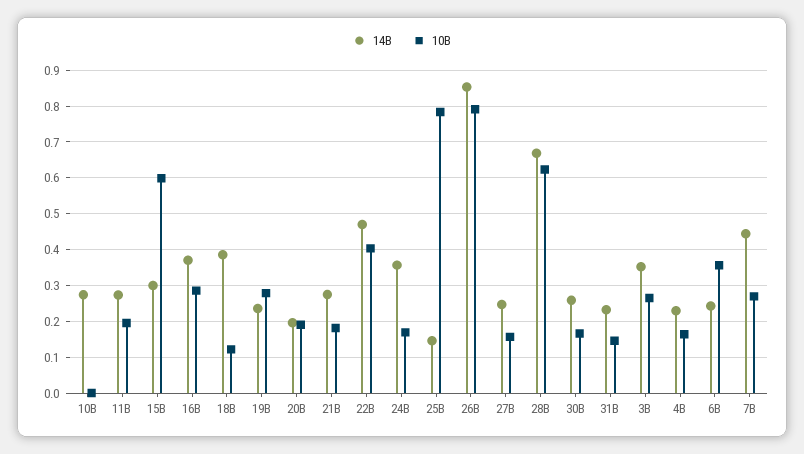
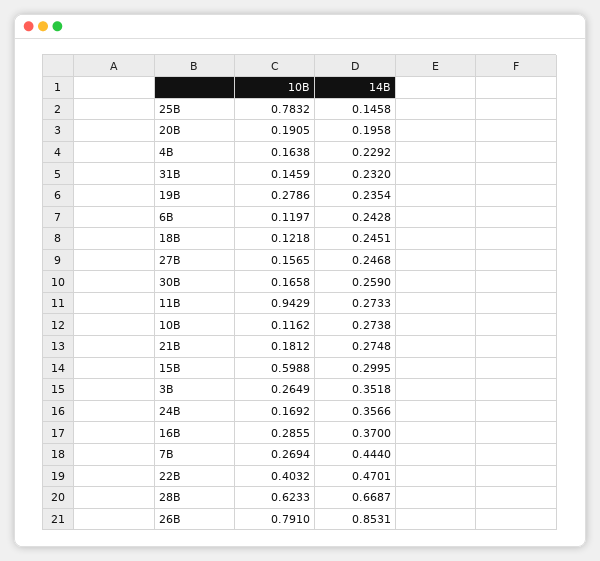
10B, 10B: 0 -> 0.1162
10B, 11B: 0.2 -> 0.9429
14B, 18B: 0.38 -> 0.2451
10B, 6B: 0.36 -> 0.1197

